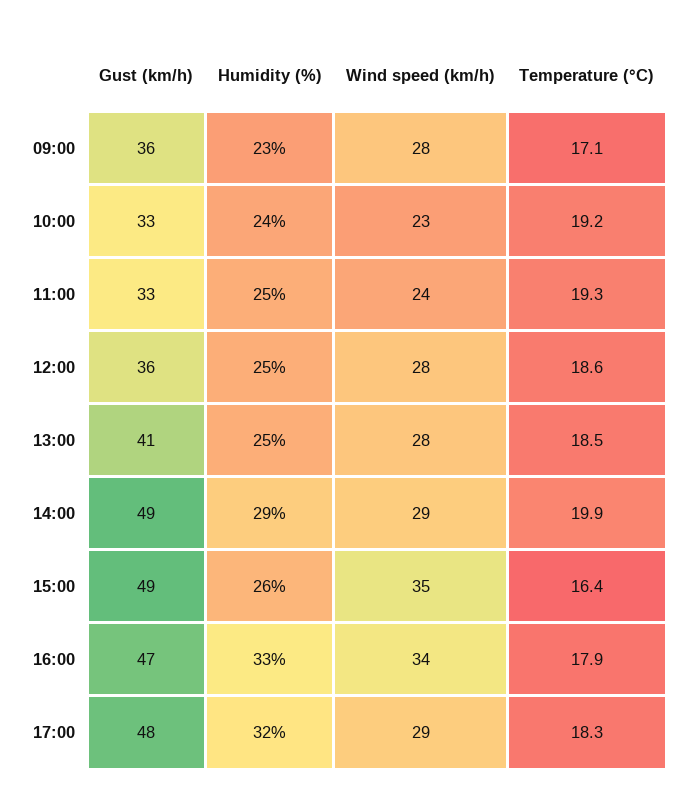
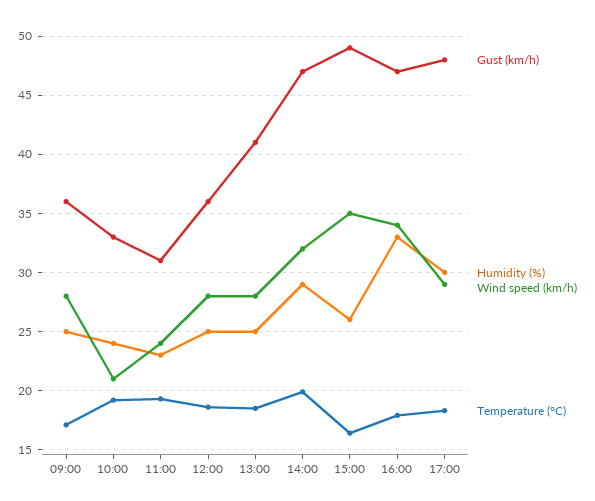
Humidity (%), 09:00: 23 -> 25
Wind speed (km/h), 10:00: 23 -> 21
Gust (km/h), 11:00: 33 -> 31
Humidity (%), 11:00: 25 -> 23
Gust (km/h), 14:00: 49 -> 47
Wind speed (km/h), 14:00: 29 -> 32
Humidity (%), 17:00: 32 -> 30

